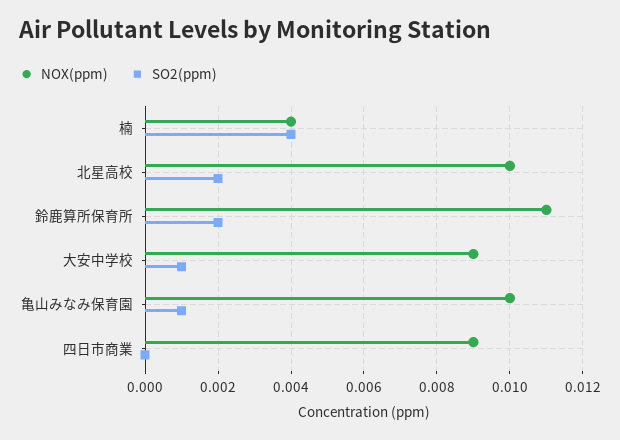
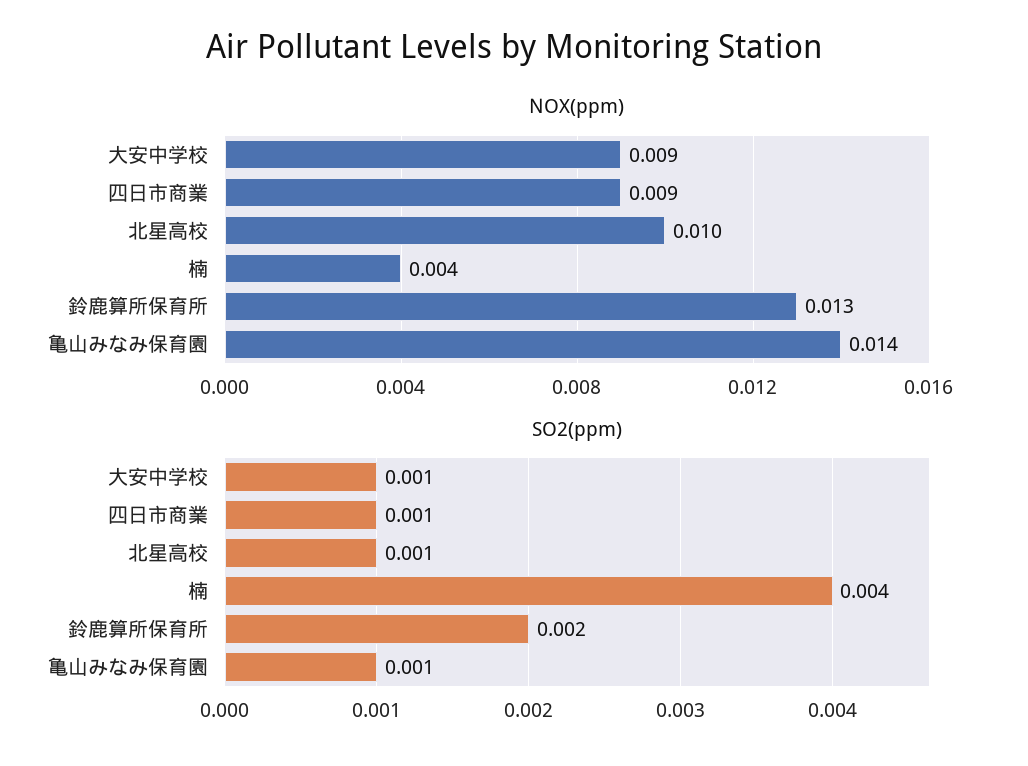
SO2(ppm), 北星高校: 0.002 -> 0.001
NOX(ppm), 鈴鹿算所保育所: 0.011 -> 0.013
NOX(ppm), 亀山みなみ保育園: 0.01 -> 0.014
SO2(ppm), 四日市商業: 0 -> 0.001

